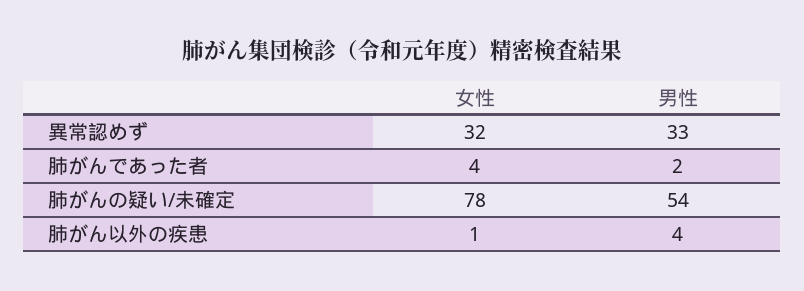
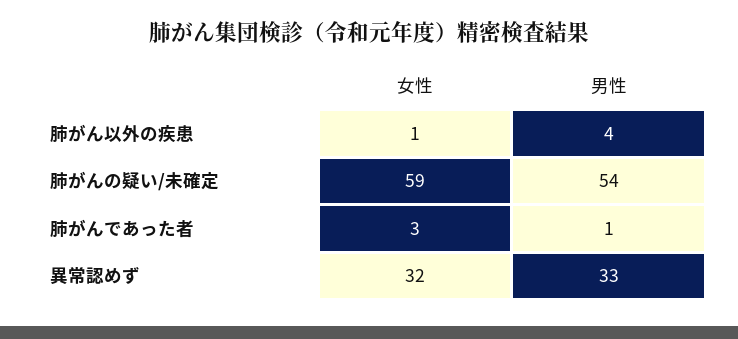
女性, 肺がんであった者: 4 -> 3
男性, 肺がんであった者: 2 -> 1
女性, 肺がんの疑い/未確定: 78 -> 59

